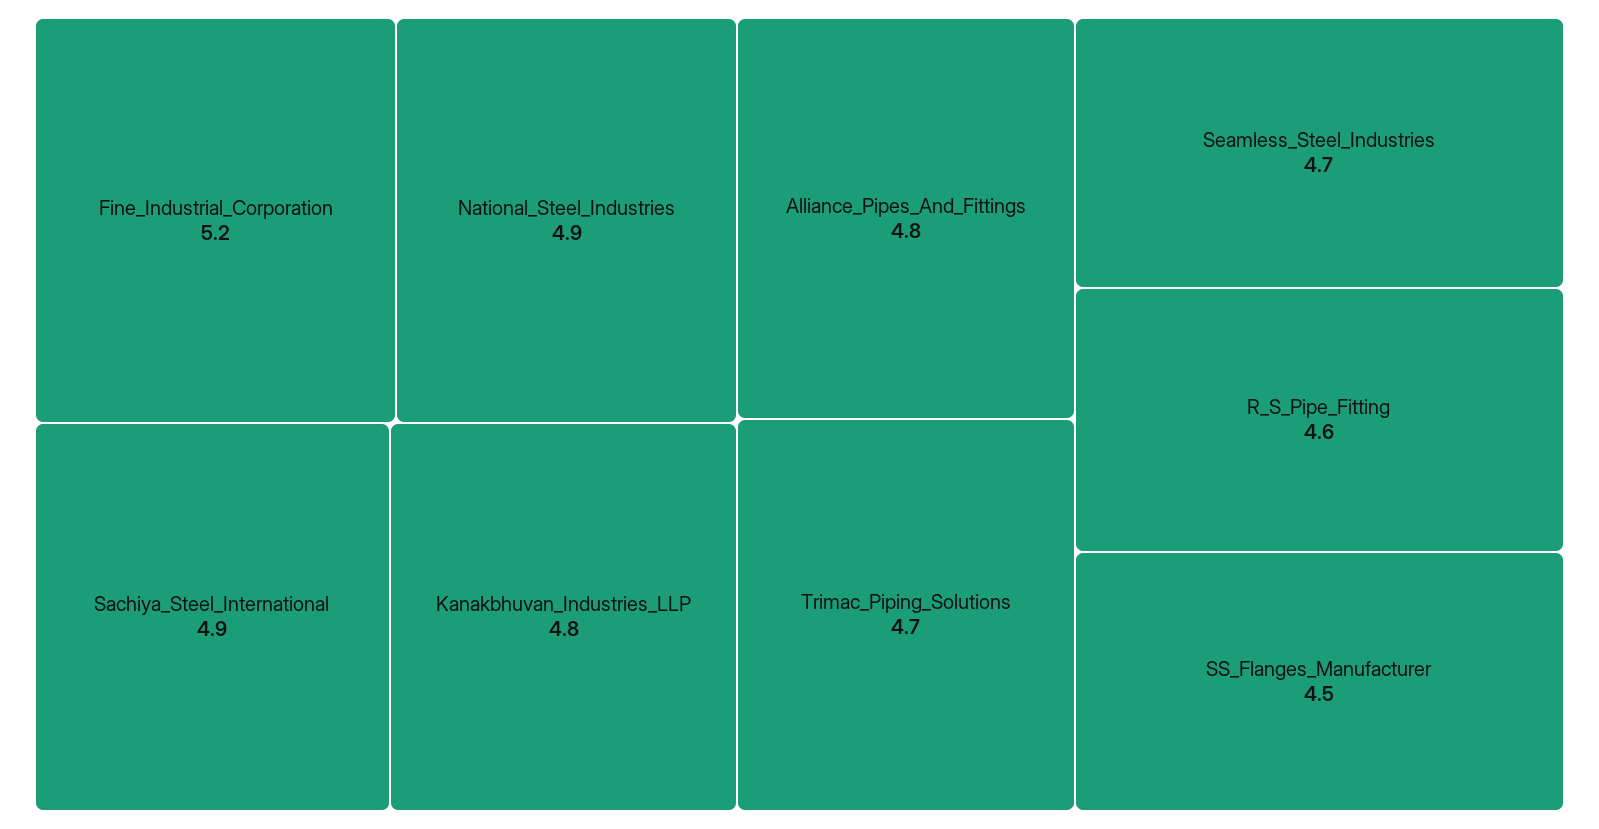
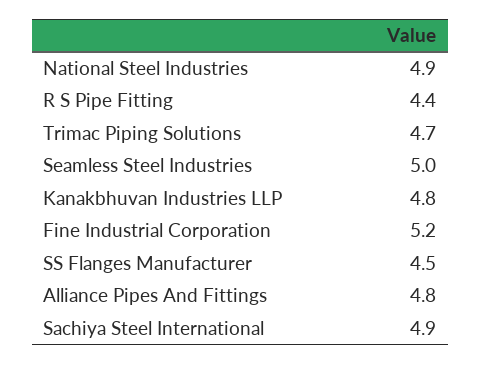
Seamless_Steel_Industries: 4.7 -> 5
R_S_Pipe_Fitting: 4.6 -> 4.4

